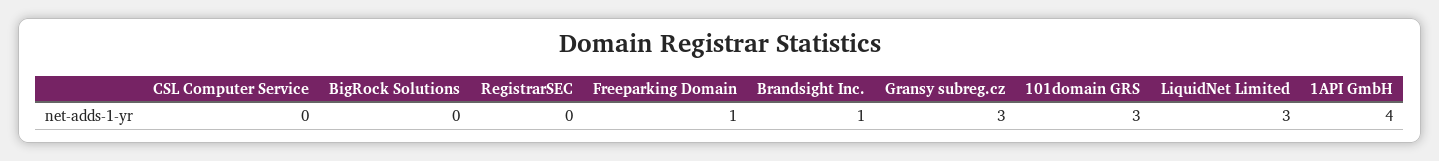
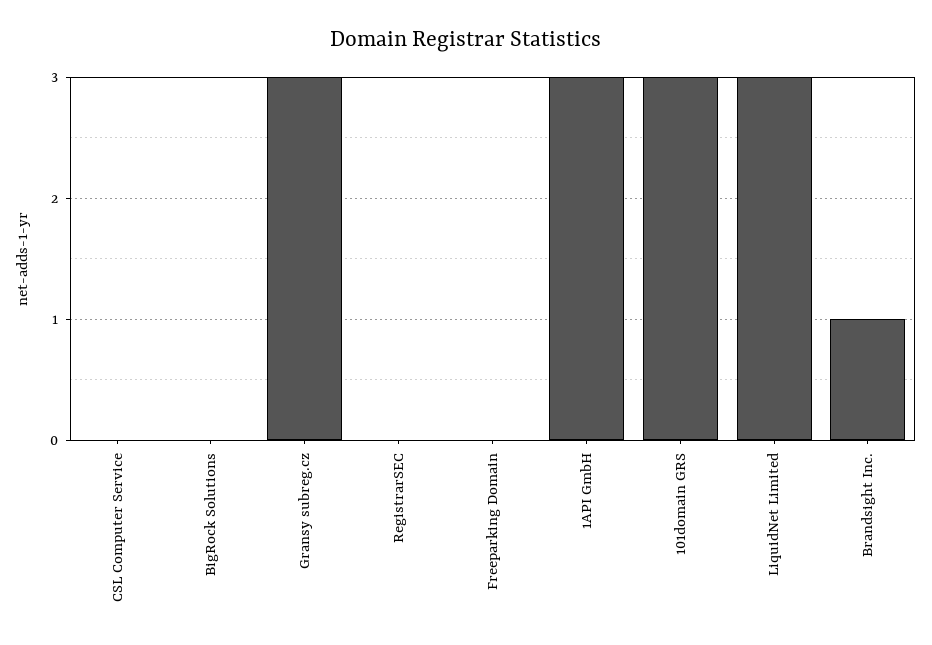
Freeparking Domain: 1 -> 0
1API GmbH: 4 -> 3

